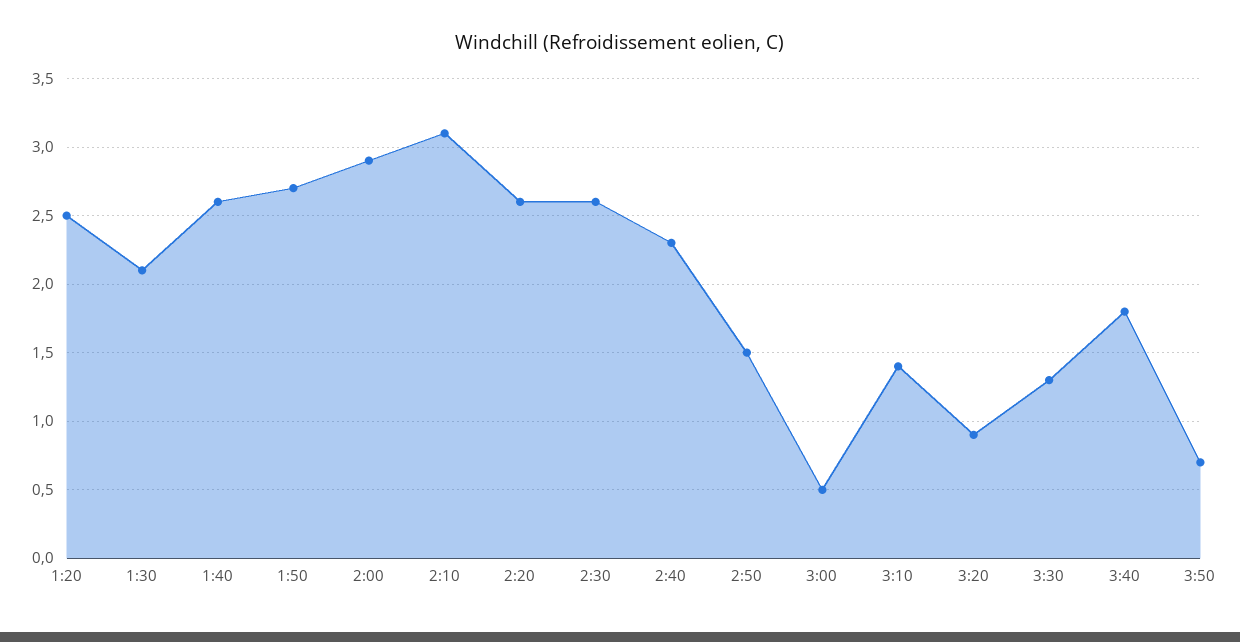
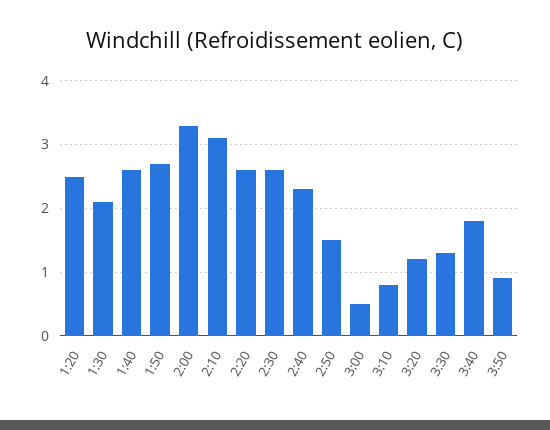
2:00: 2.9 -> 3.3
3:10: 1.4 -> 0.8
3:20: 0.9 -> 1.2
3:50: 0.7 -> 0.9

